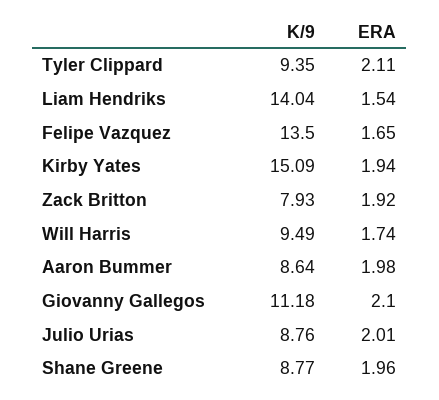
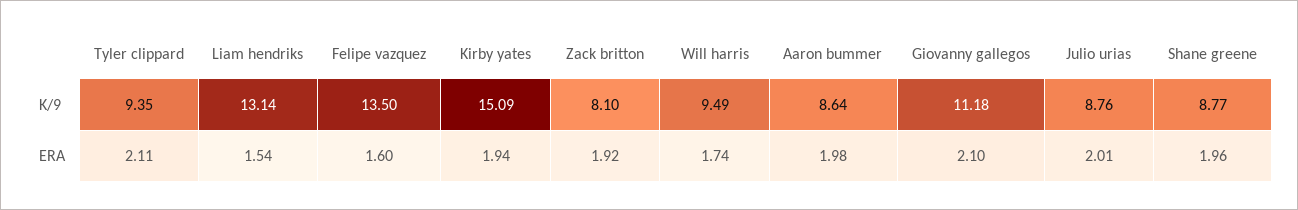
K/9, Liam Hendriks: 14.04 -> 13.14
ERA, Felipe Vazquez: 1.65 -> 1.6
K/9, Zack Britton: 7.93 -> 8.1

